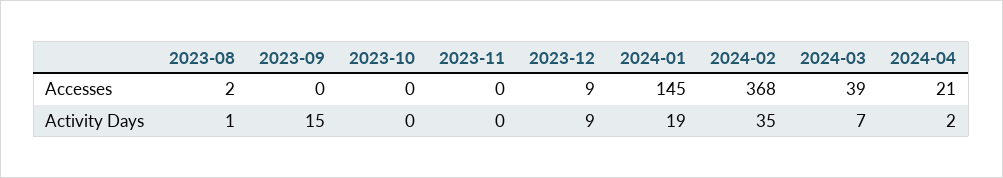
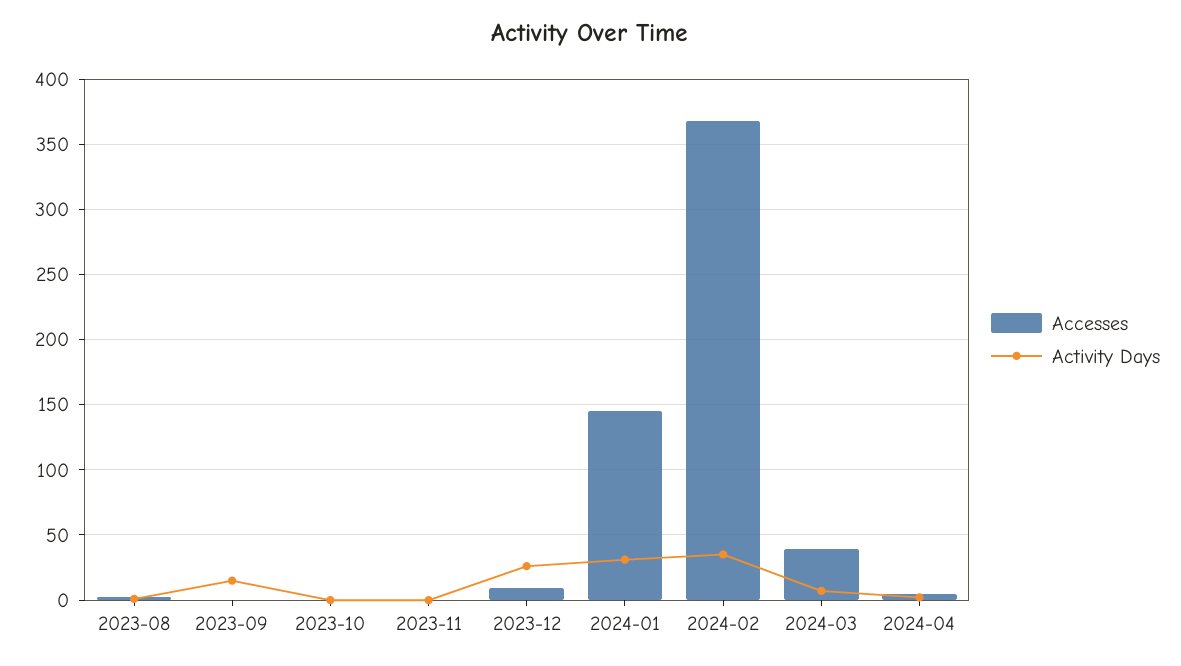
Accesses, 2024-04: 21 -> 5
Activity Days, 2023-12: 9 -> 25
Activity Days, 2024-01: 19 -> 30

